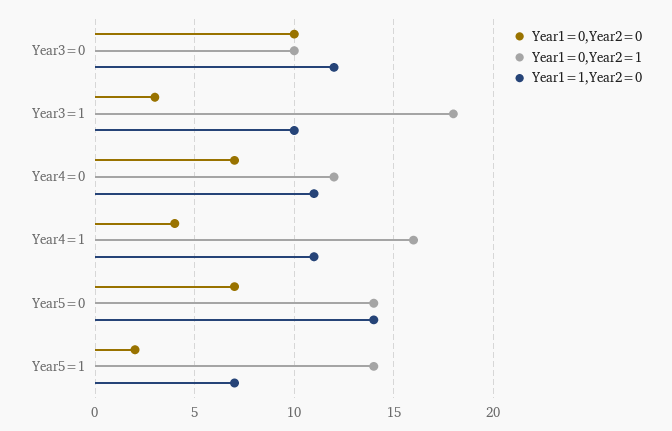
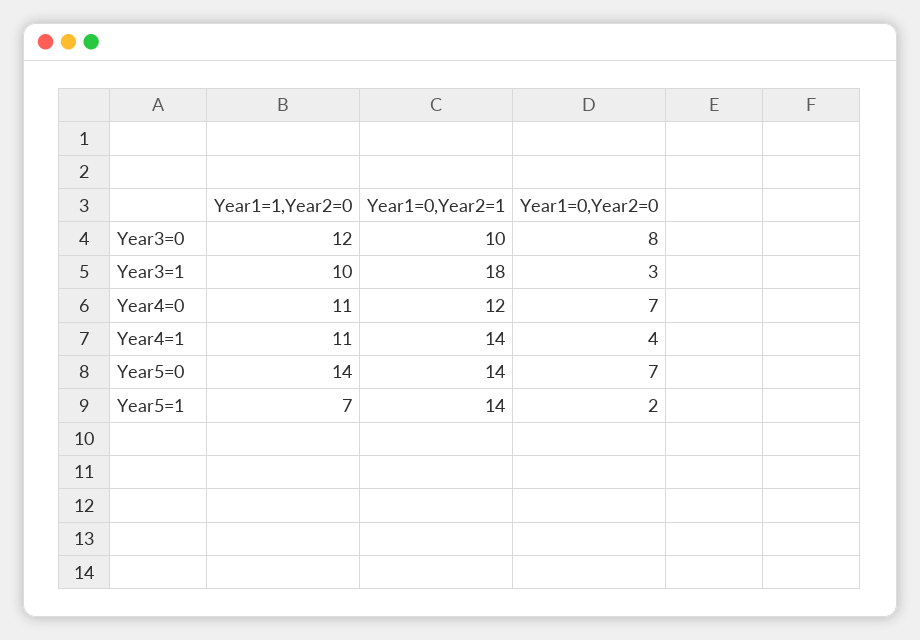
Year1=0,Year2=0, Year3=0: 10 -> 8
Year1=0,Year2=1, Year4=1: 16 -> 14

